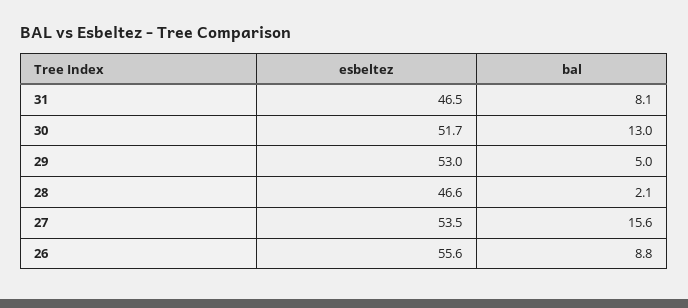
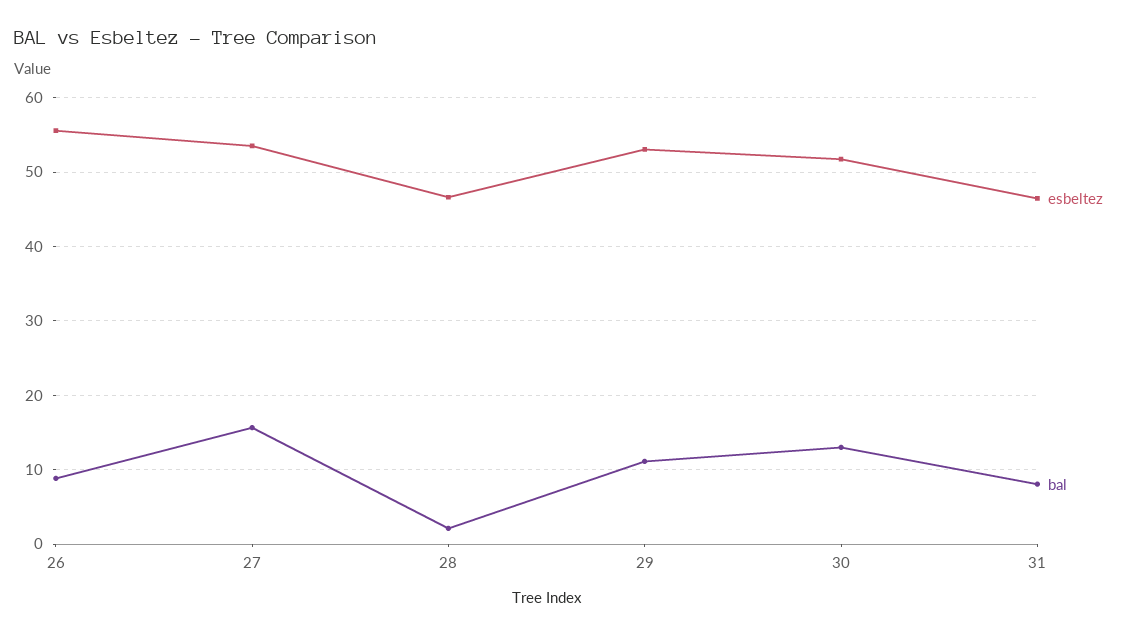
bal, 29: 5 -> 11

